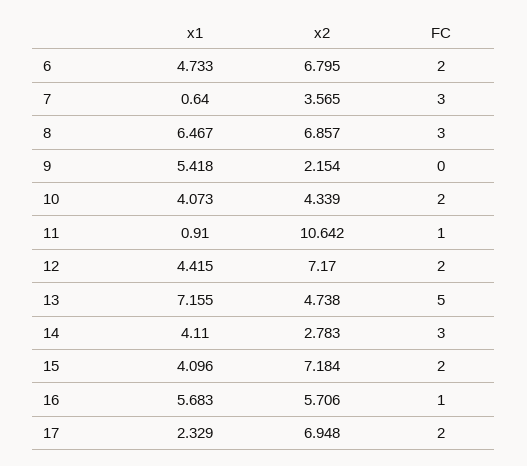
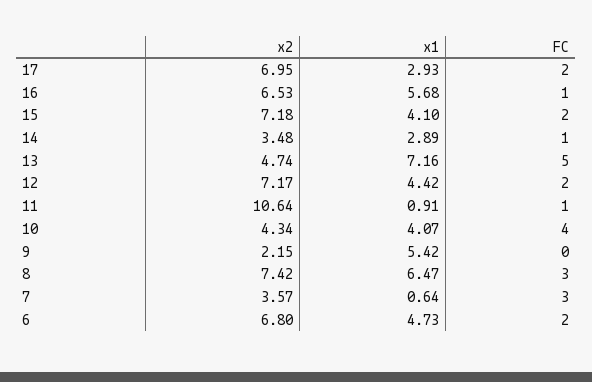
x2, 8: 6.857 -> 7.42
FC, 10: 2 -> 4
x1, 14: 4.11 -> 2.89
x2, 14: 2.783 -> 3.48
FC, 14: 3 -> 1
x2, 16: 5.706 -> 6.53
x1, 17: 2.329 -> 2.93

